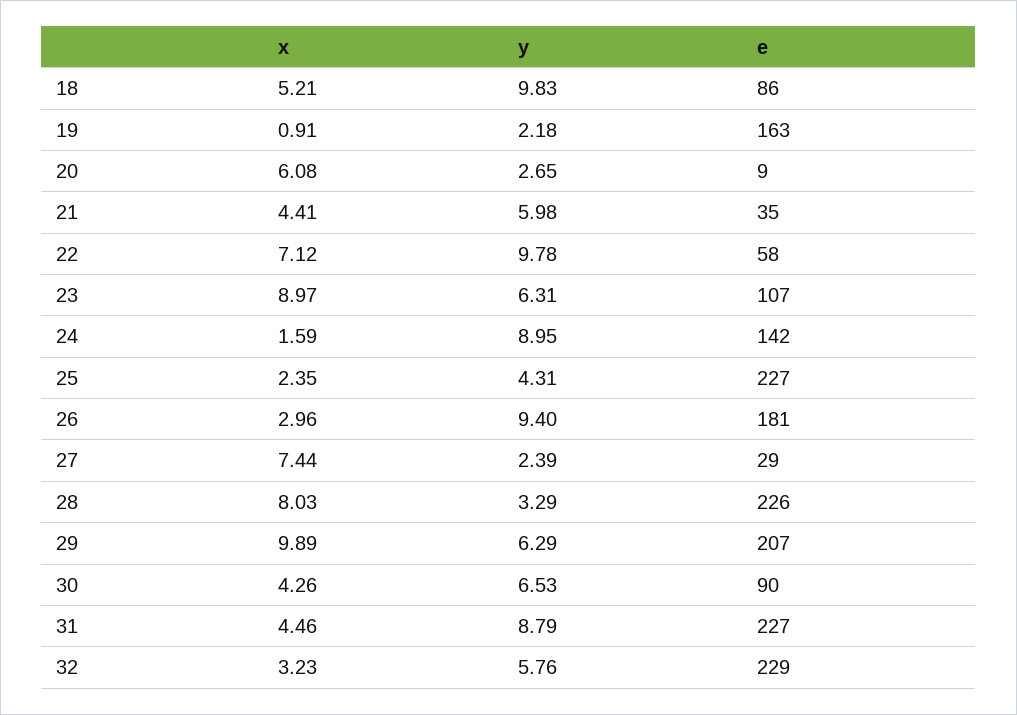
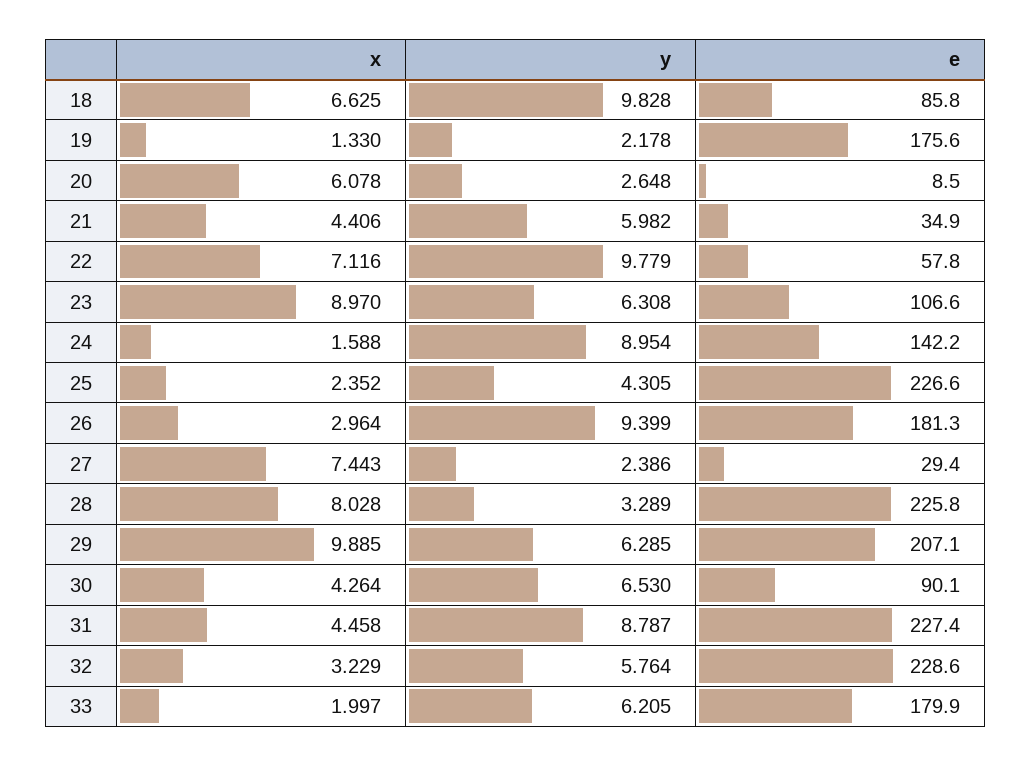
x, 18: 5.21 -> 6.625
x, 19: 0.91 -> 1.33
e, 19: 163 -> 175.6
x, 33: none -> 1.997
y, 33: none -> 6.205
e, 33: none -> 179.9

